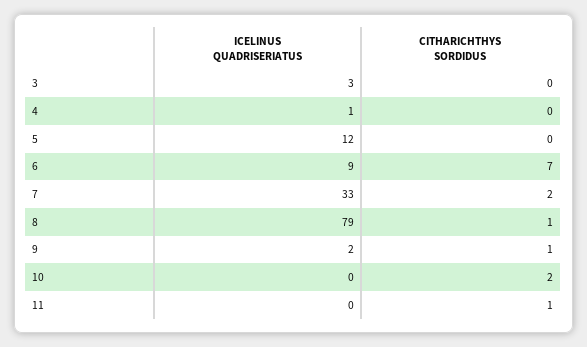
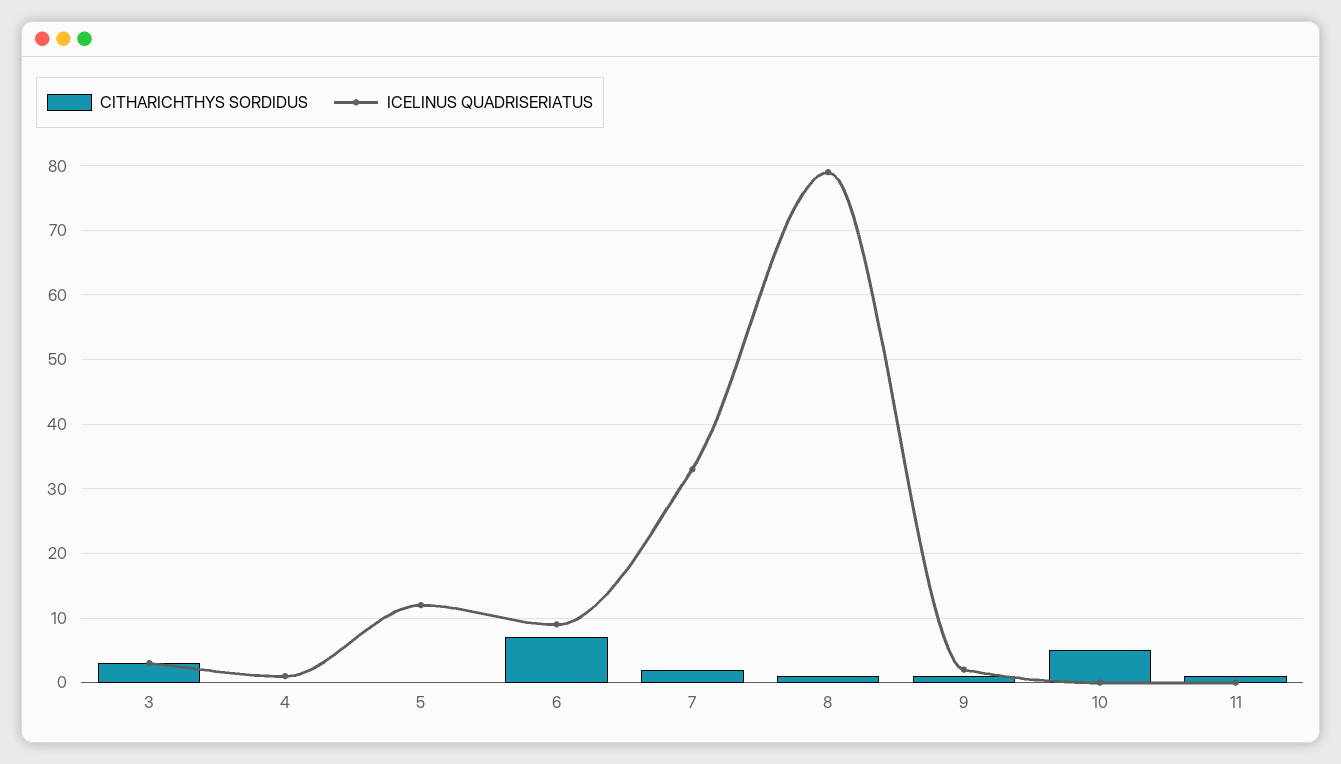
CITHARICHTHYS SORDIDUS, 3: 0 -> 3
CITHARICHTHYS SORDIDUS, 10: 2 -> 5

